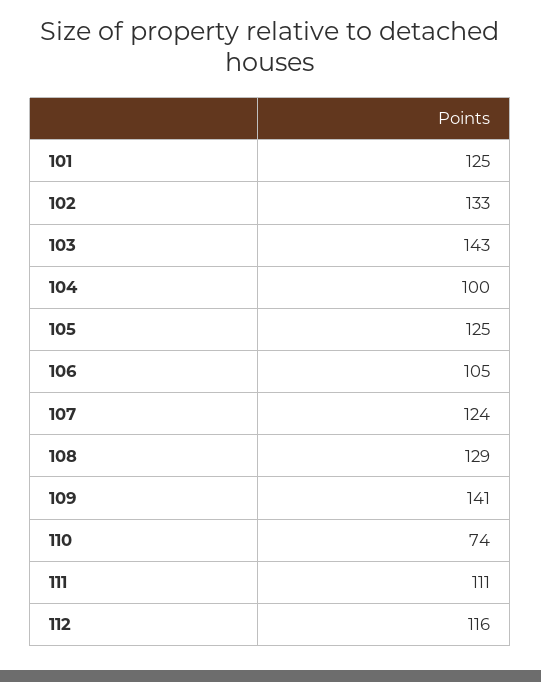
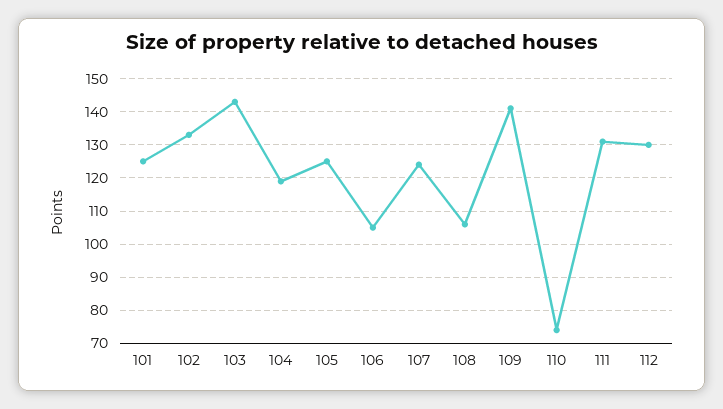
104: 100 -> 120
108: 129 -> 105
111: 111 -> 130
112: 116 -> 130

